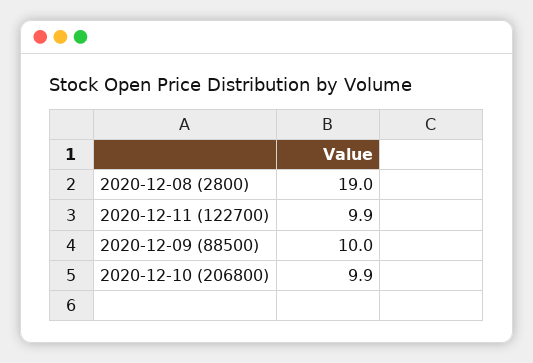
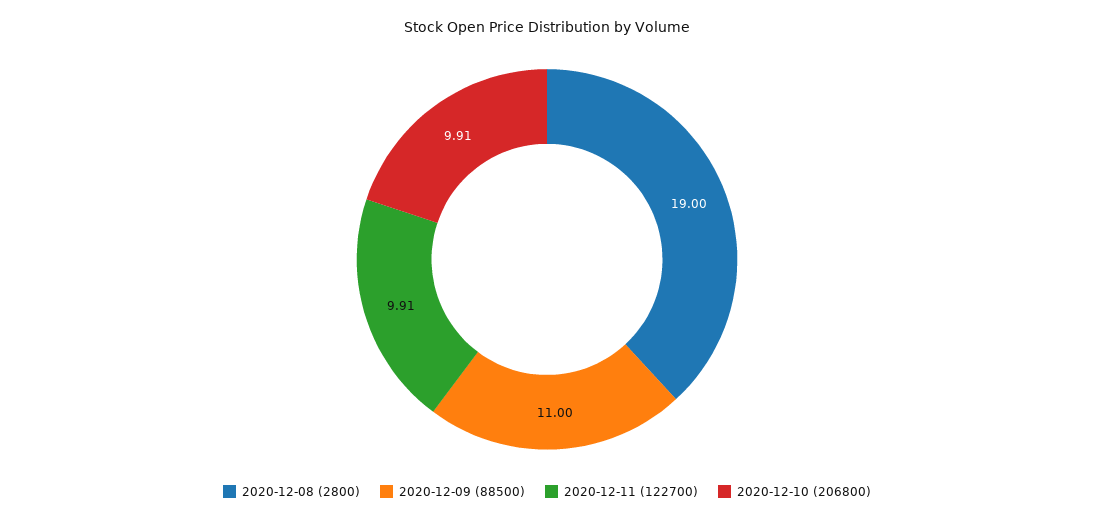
2020-12-09 (88500): 10 -> 11

